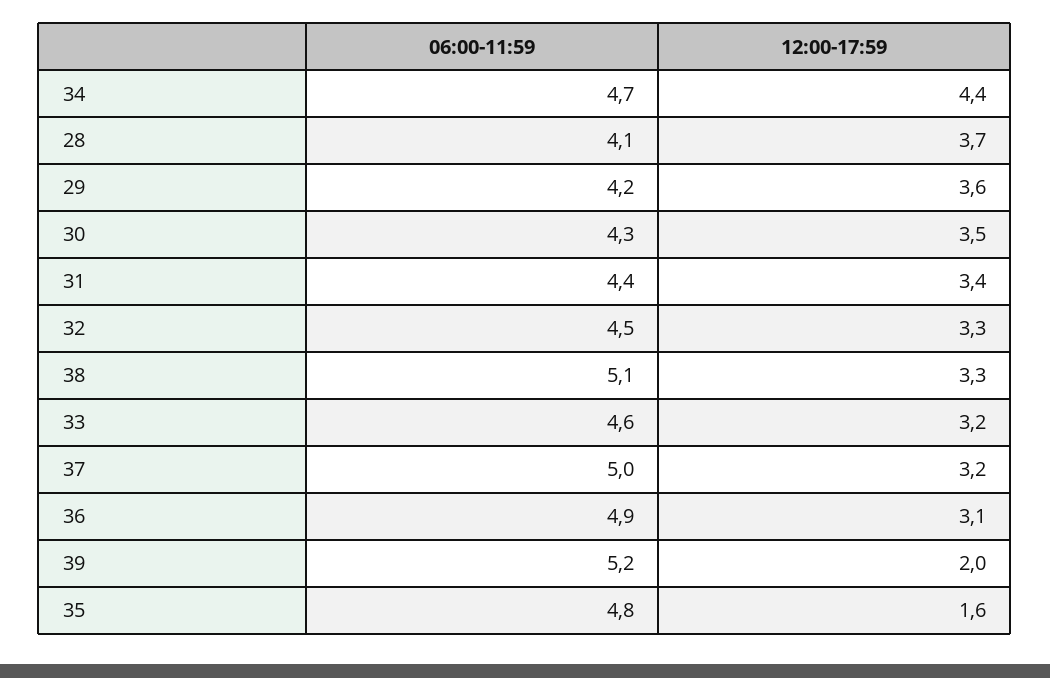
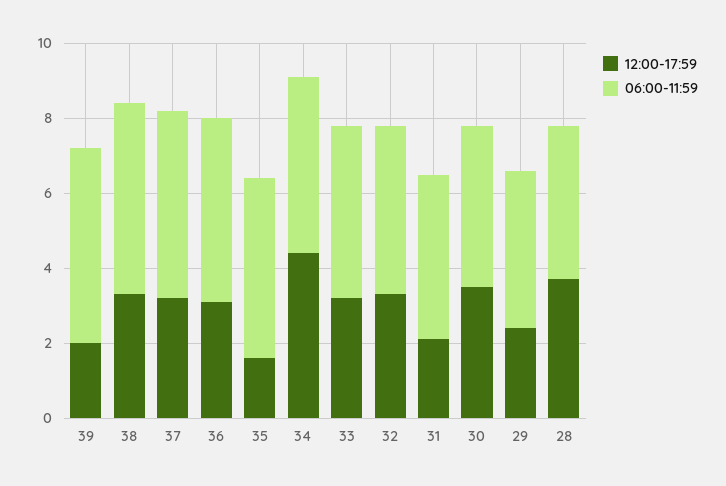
12:00-17:59, 29: 3.6 -> 2.5
12:00-17:59, 31: 3.4 -> 2

